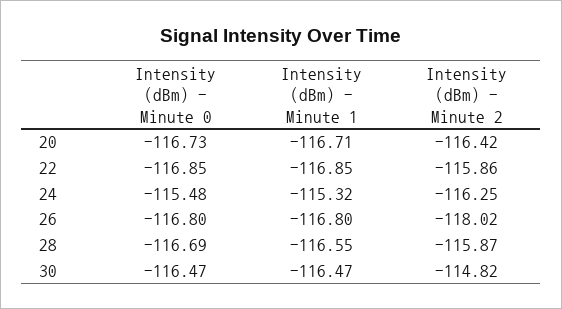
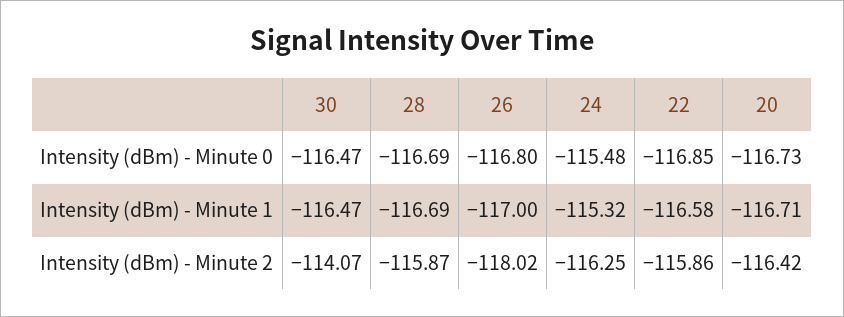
Intensity (dBm) - Minute 1, 22: -116.85 -> -116.58
Intensity (dBm) - Minute 1, 26: -116.8 -> -117
Intensity (dBm) - Minute 1, 28: -116.55 -> -116.69
Intensity (dBm) - Minute 2, 30: -114.82 -> -114.07

